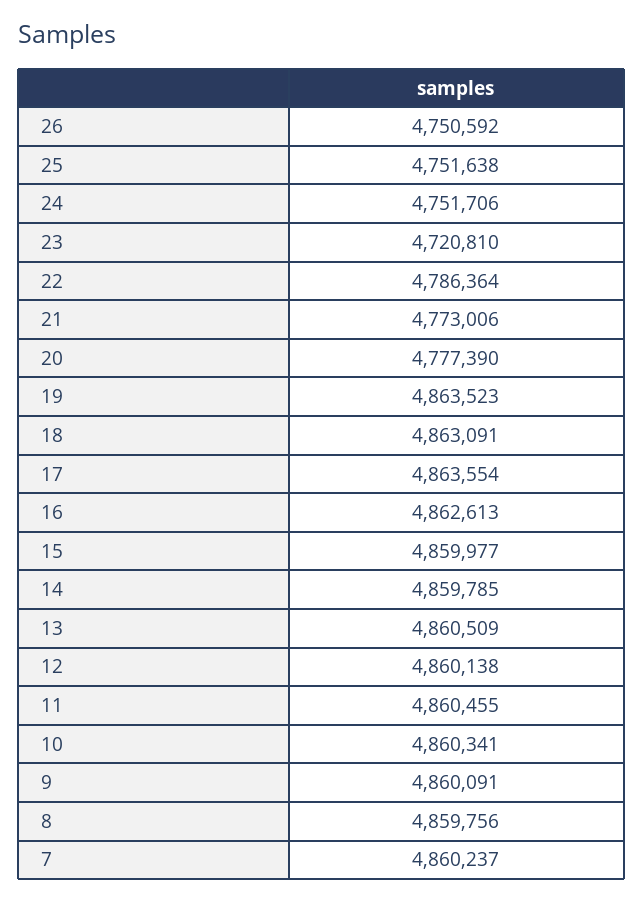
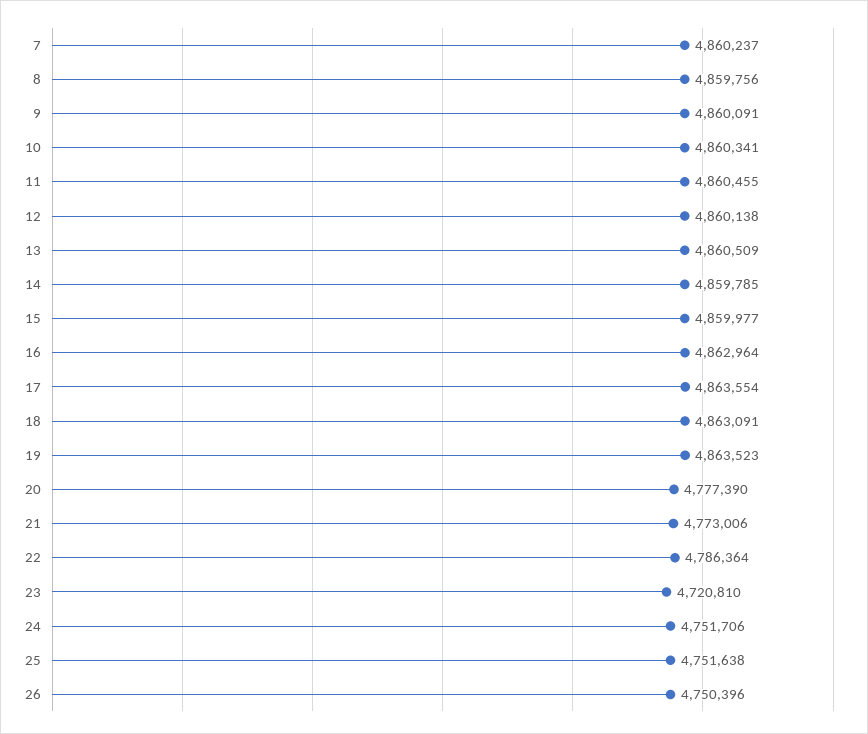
26: 4750592 -> 4750396
16: 4862613 -> 4862964

